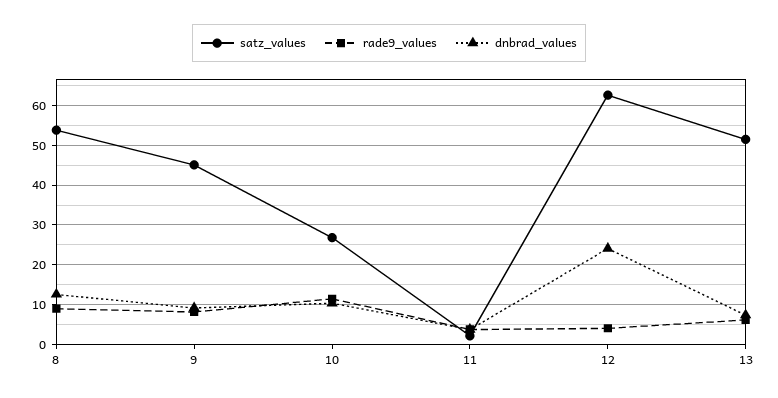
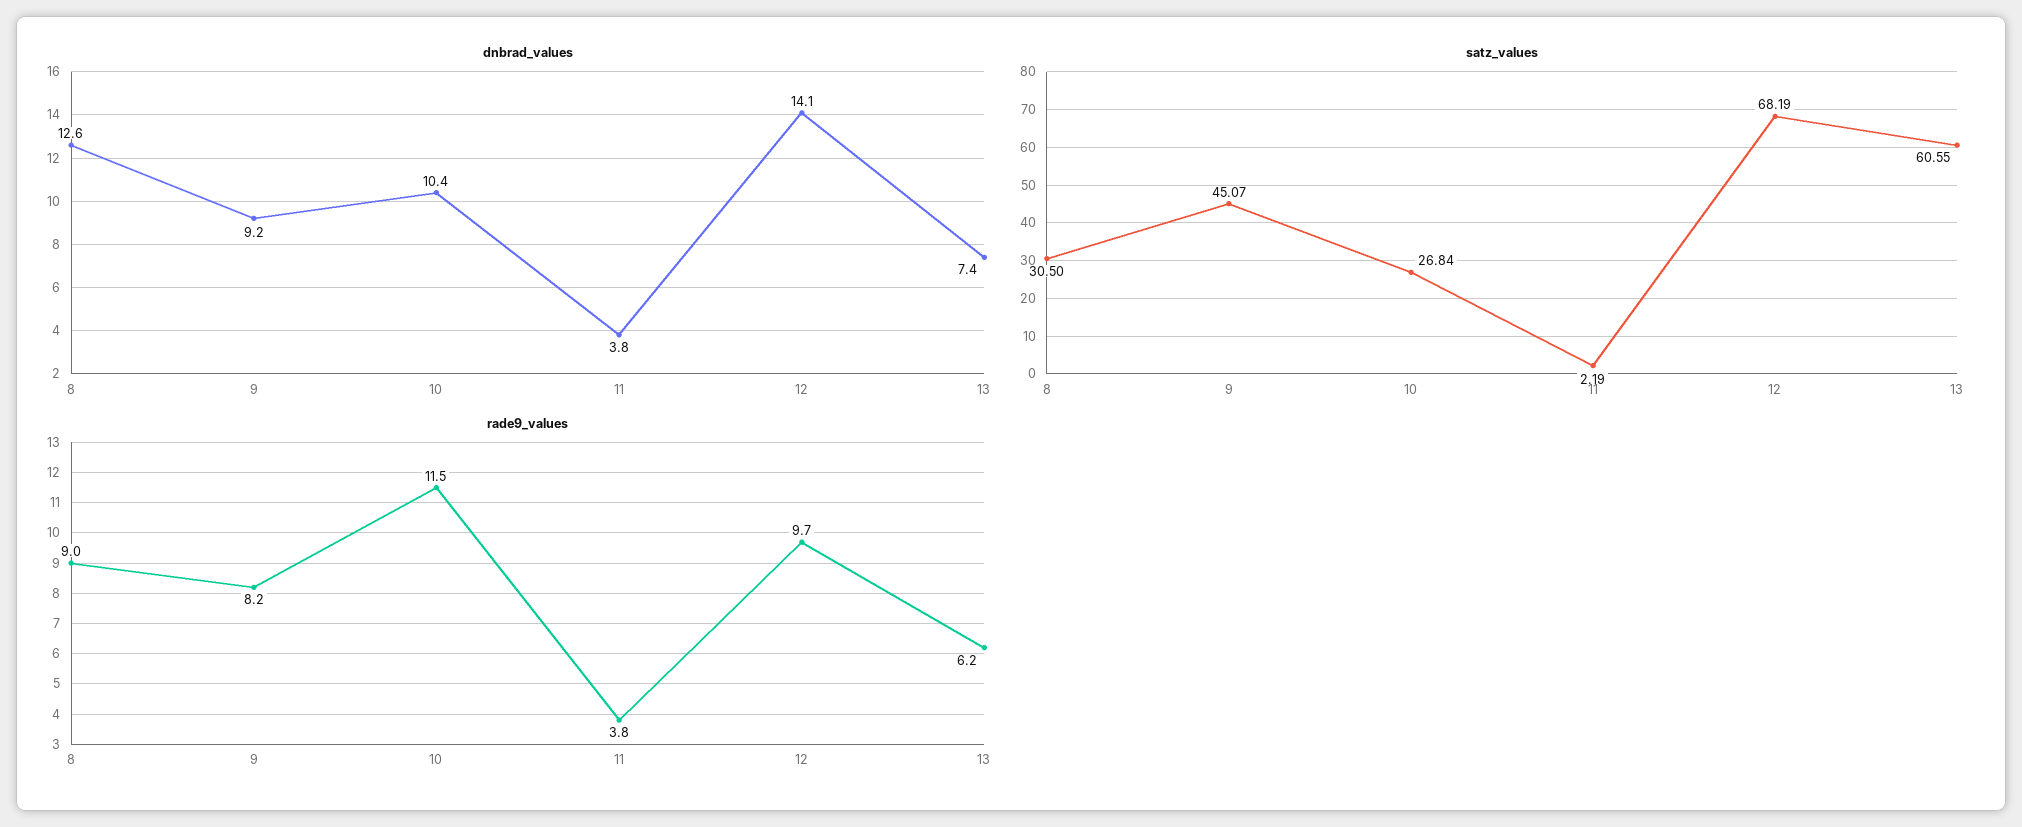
satz_values, 8: 54 -> 30.5
satz_values, 12: 62 -> 68.19
rade9_values, 12: 4 -> 9.7
dnbrad_values, 12: 24 -> 14.1
satz_values, 13: 52 -> 60.55

